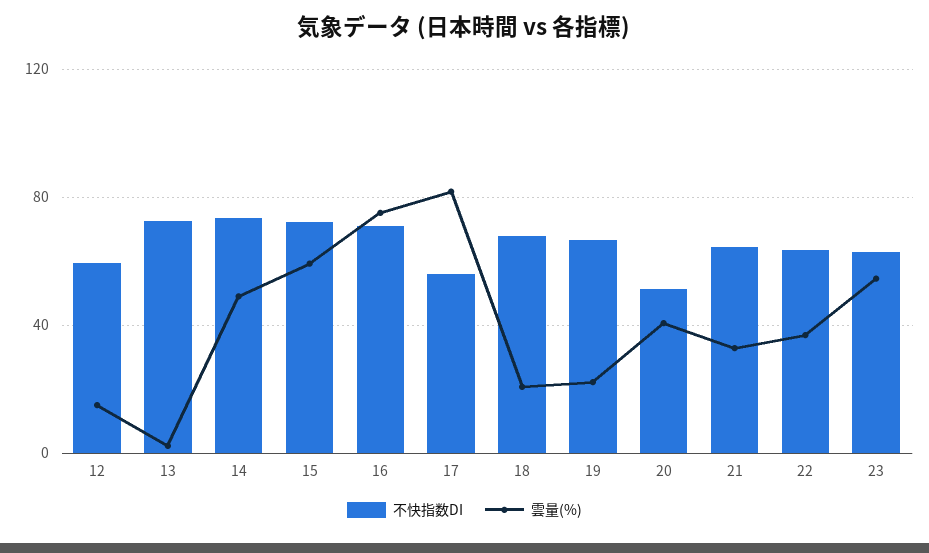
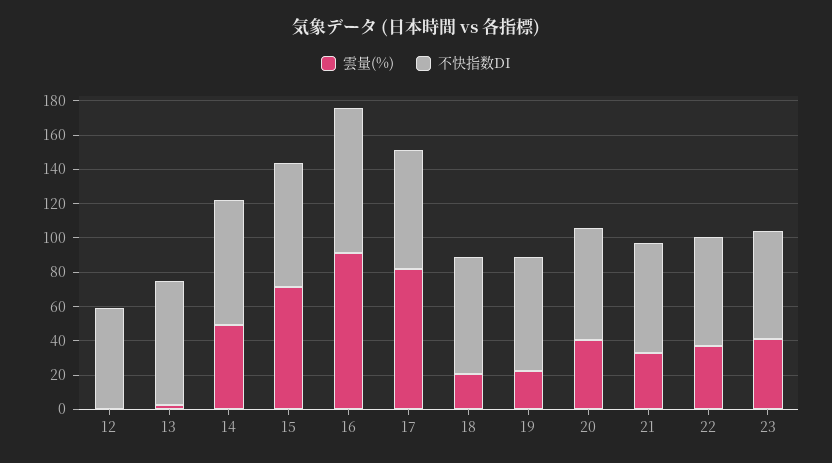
雲量(%), 12: 15 -> 0
雲量(%), 15: 60 -> 70
不快指数DI, 16: 70 -> 85
雲量(%), 16: 75 -> 90
不快指数DI, 17: 55 -> 70
不快指数DI, 20: 50 -> 65
雲量(%), 23: 55 -> 40

